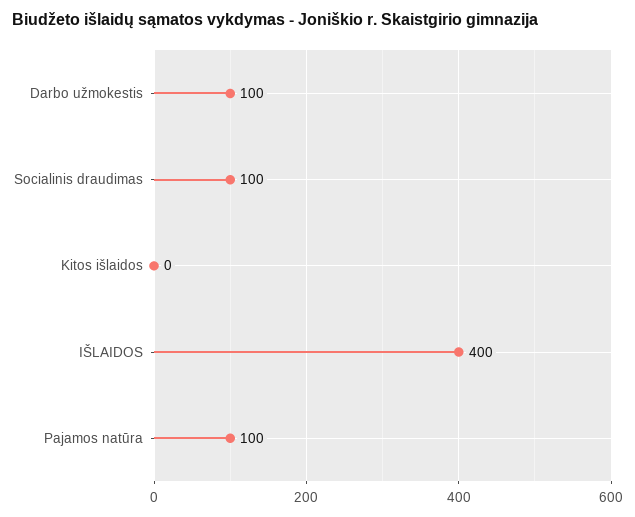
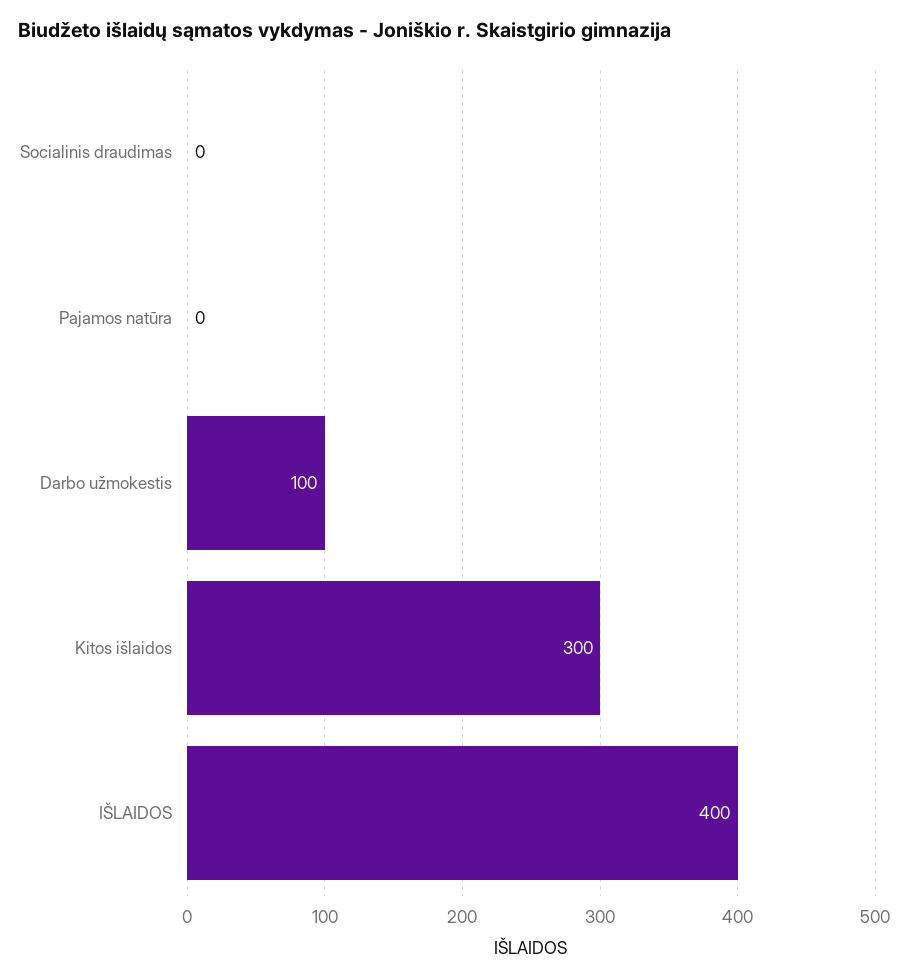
Socialinis draudimas: 100 -> 0
Kitos išlaidos: 0 -> 300
Pajamos natūra: 100 -> 0

